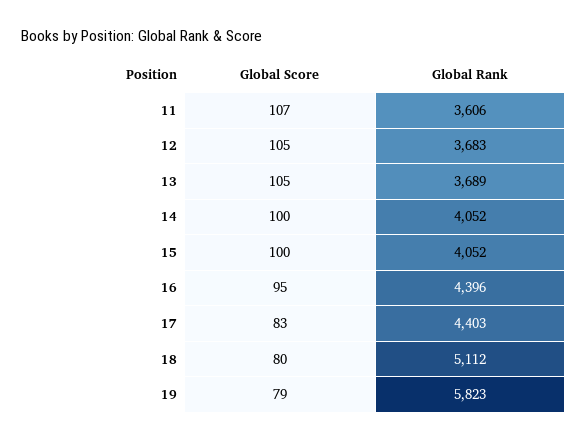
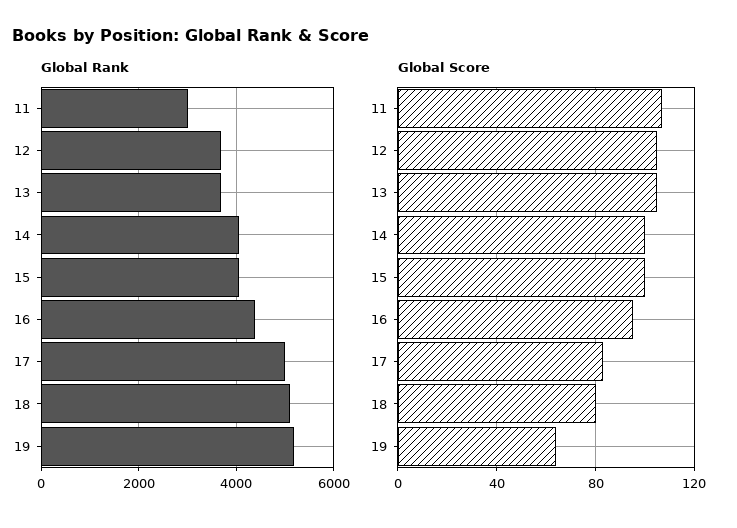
Global Rank, 11: 3606 -> 3000
Global Rank, 17: 4403 -> 5000
Global Score, 19: 79 -> 65
Global Rank, 19: 5823 -> 5200

